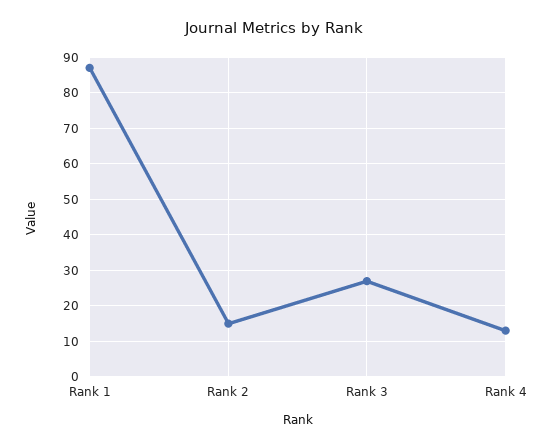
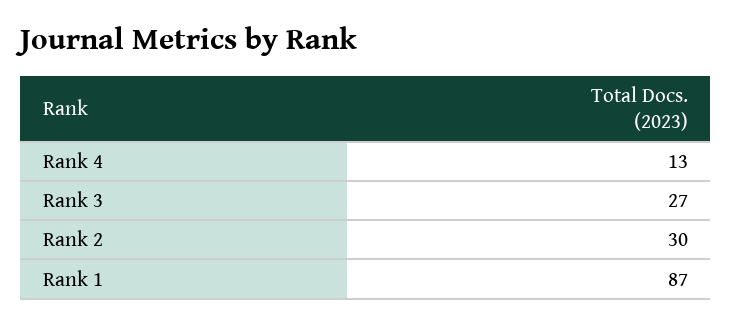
Rank 2: 15 -> 30

